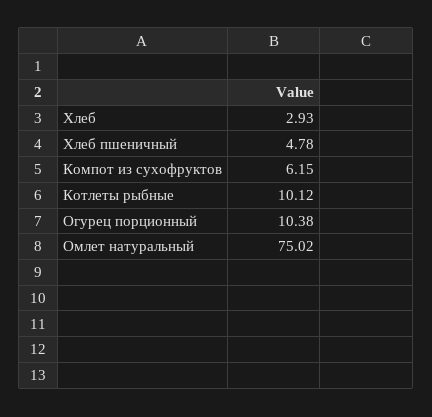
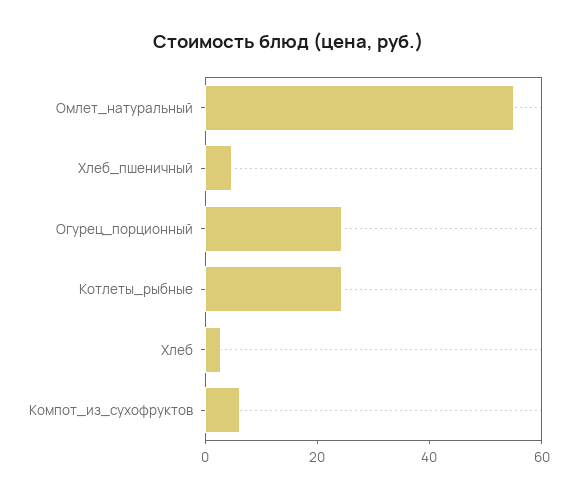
Котлеты рыбные: 10.12 -> 25
Огурец порционный: 10.38 -> 25
Омлет натуральный: 75.02 -> 55

